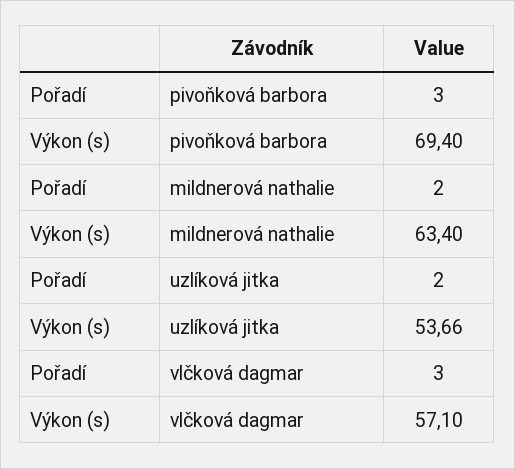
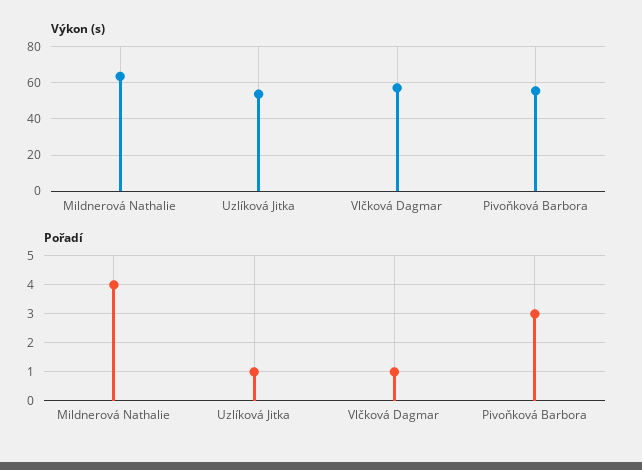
Výkon (s), pivoňková barbora: 69.4 -> 55
Pořadí, mildnerová nathalie: 2 -> 4
Pořadí, uzlíková jitka: 2 -> 1
Pořadí, vlčková dagmar: 3 -> 1

